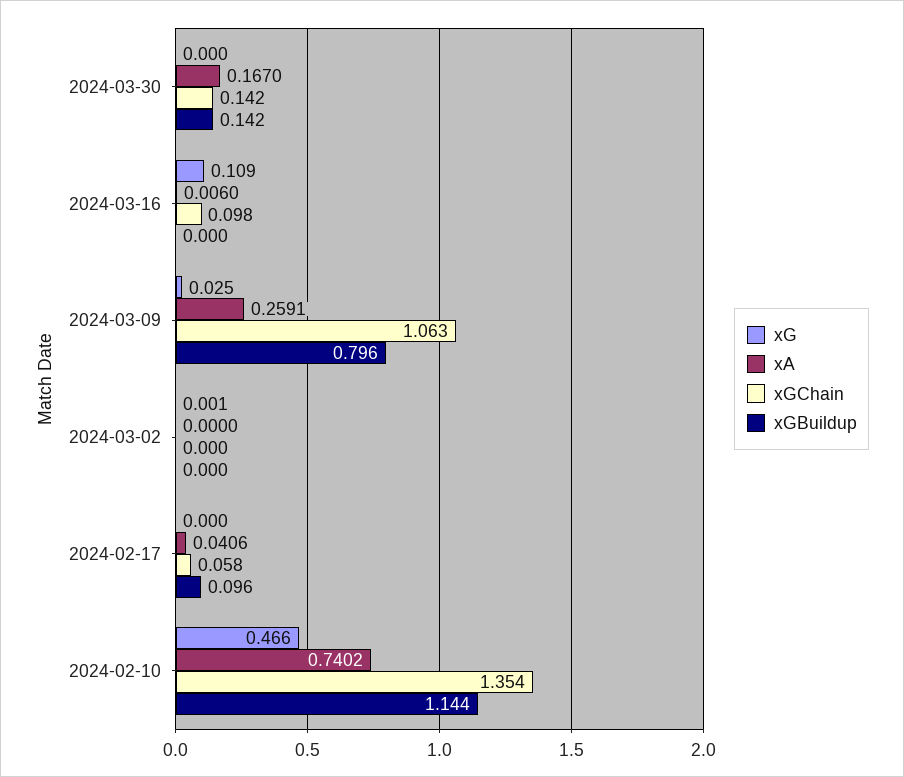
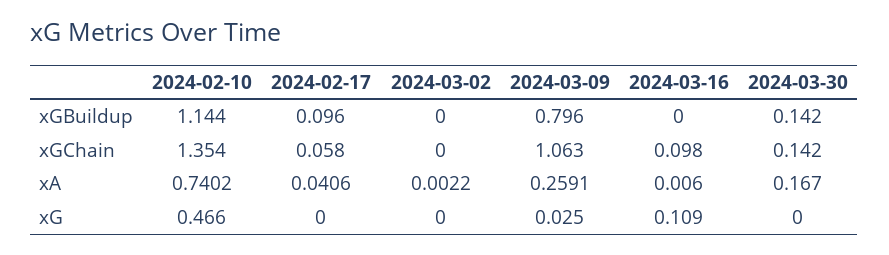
xG, 2024-03-02: 0.001 -> 0
xA, 2024-03-02: 0 -> 0.0022

